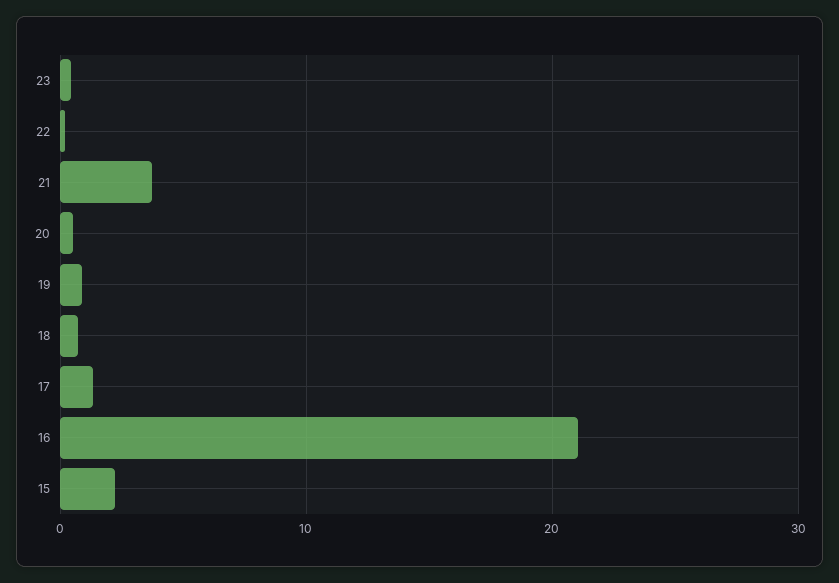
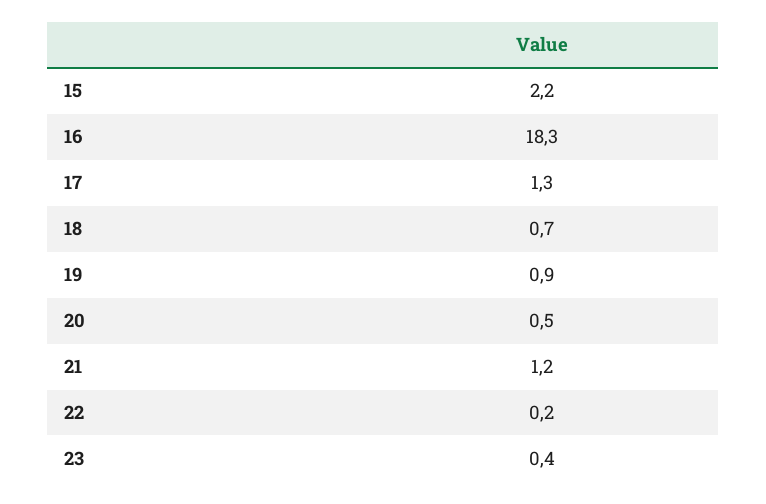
21: 4 -> 1.2
16: 21 -> 18.3

